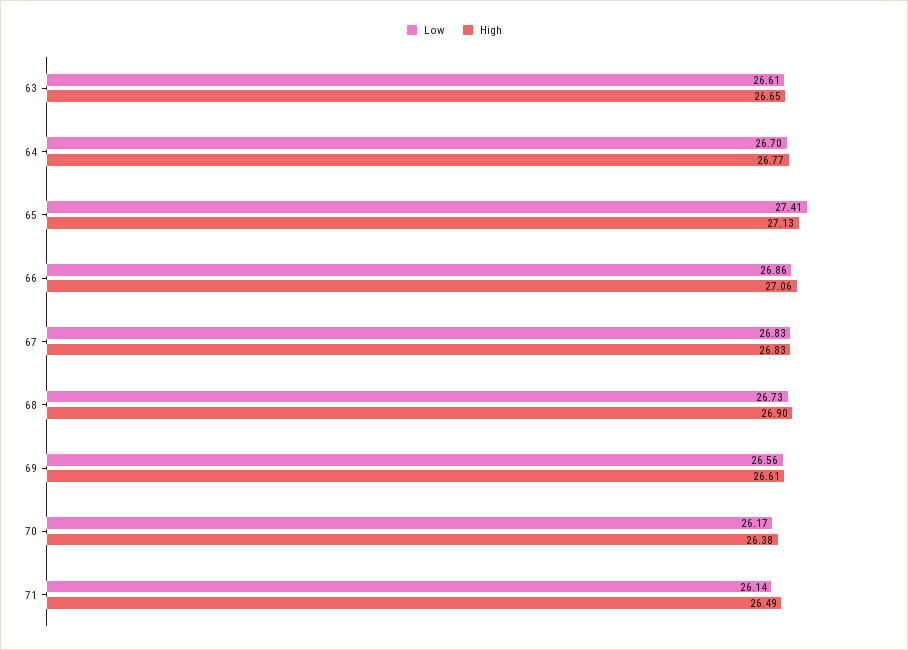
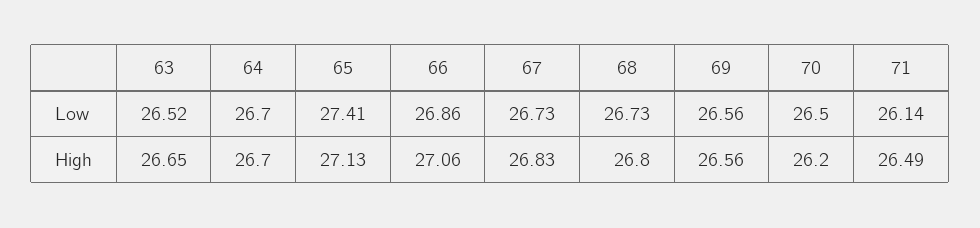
Low, 63: 26.61 -> 26.52
High, 64: 26.77 -> 26.7
Low, 67: 26.83 -> 26.73
High, 68: 26.9 -> 26.8
High, 69: 26.61 -> 26.56
Low, 70: 26.17 -> 26.5
High, 70: 26.38 -> 26.2

